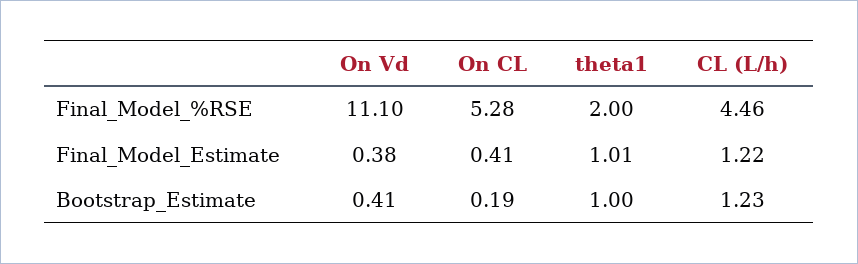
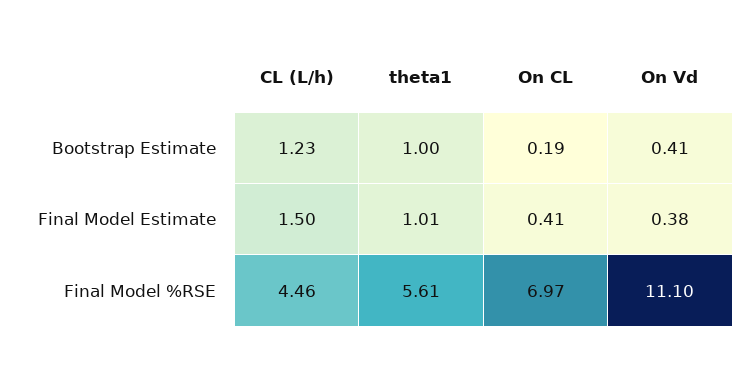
On CL, Final_Model_%RSE: 5.28 -> 6.97
theta1, Final_Model_%RSE: 2 -> 5.61
CL (L/h), Final_Model_Estimate: 1.22 -> 1.5

